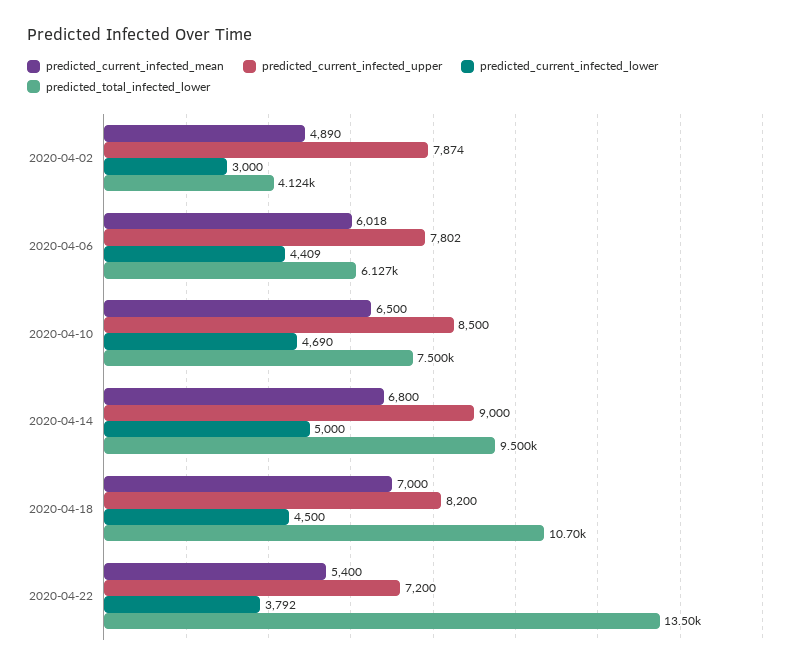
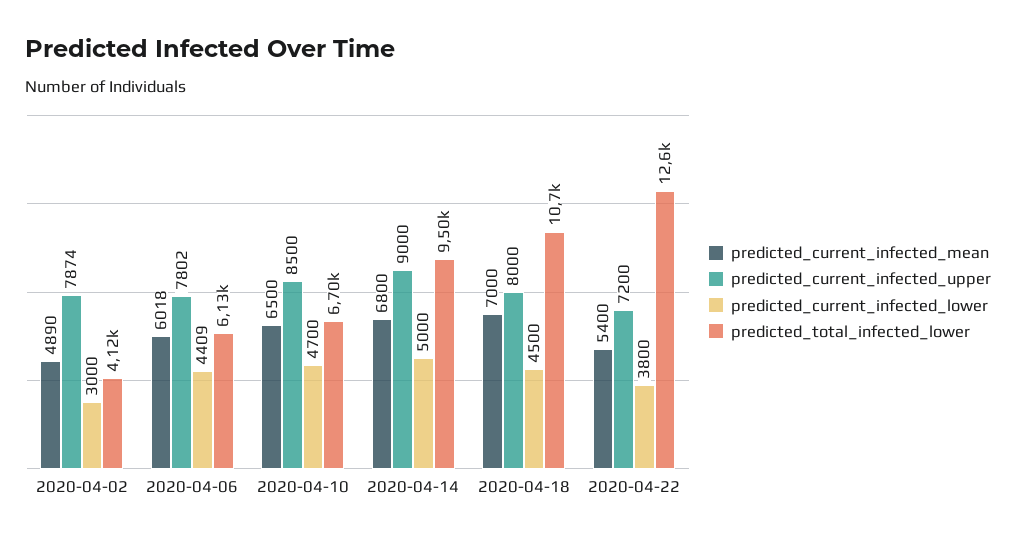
predicted_current_infected_lower, 2020-04-10: 4690 -> 4700
predicted_total_infected_lower, 2020-04-10: 7500 -> 6700
predicted_current_infected_upper, 2020-04-18: 8200 -> 8000
predicted_current_infected_lower, 2020-04-22: 3792 -> 3800
predicted_total_infected_lower, 2020-04-22: 13500 -> 12600

